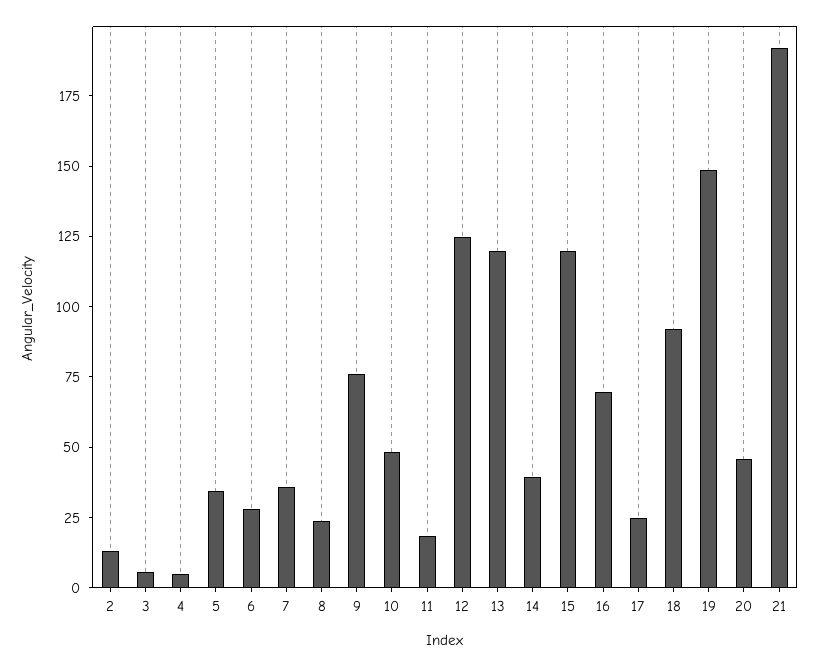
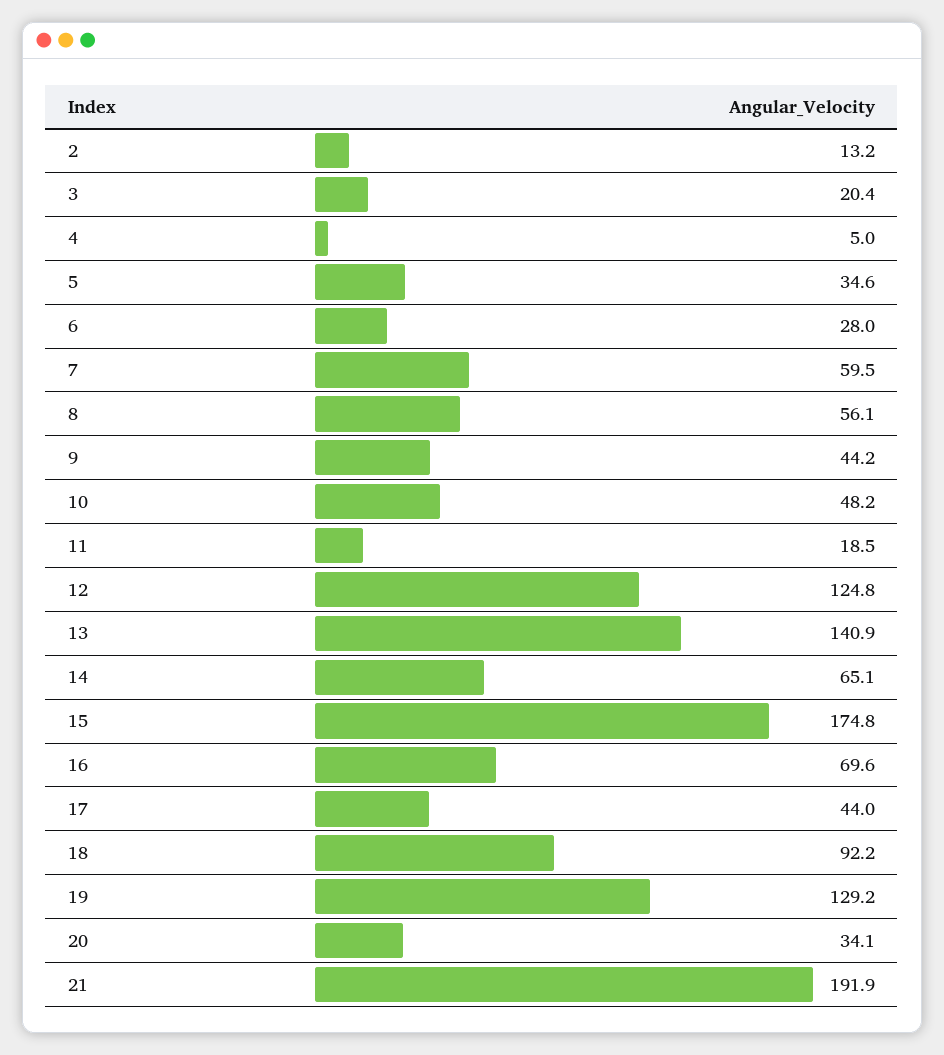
3: 5 -> 20.4
7: 35 -> 59.5
8: 25 -> 56.1
9: 75 -> 44.2
13: 120 -> 140.9
14: 40 -> 65.1
15: 120 -> 174.8
17: 25 -> 44
19: 150 -> 129.2
20: 45 -> 34.1

